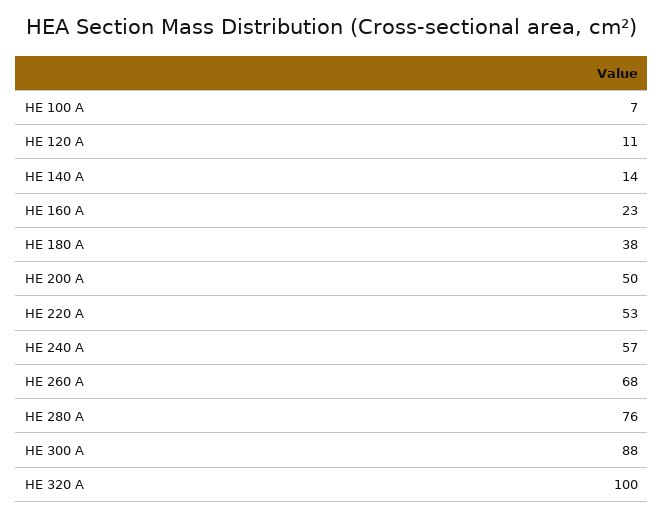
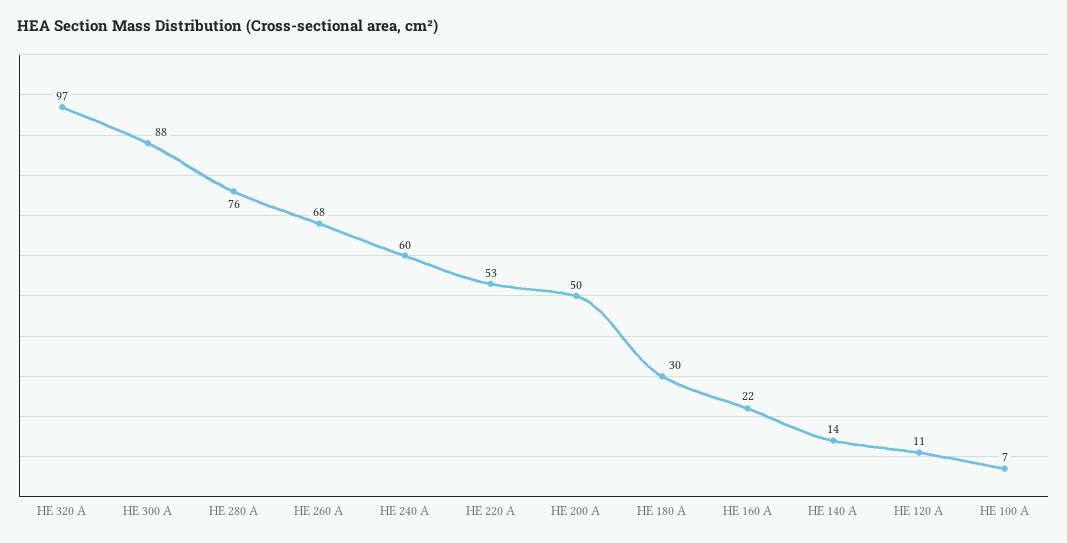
HE 160 A: 23 -> 22
HE 180 A: 38 -> 30
HE 240 A: 57 -> 60
HE 320 A: 100 -> 97

